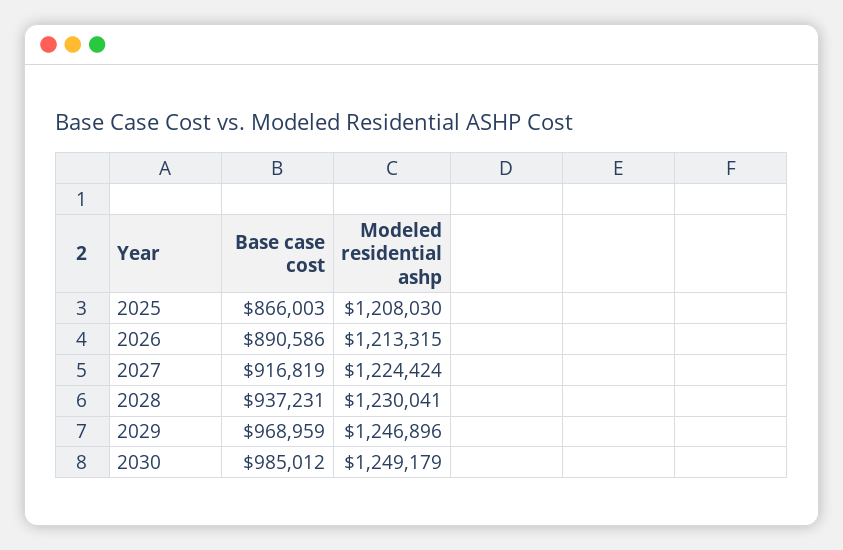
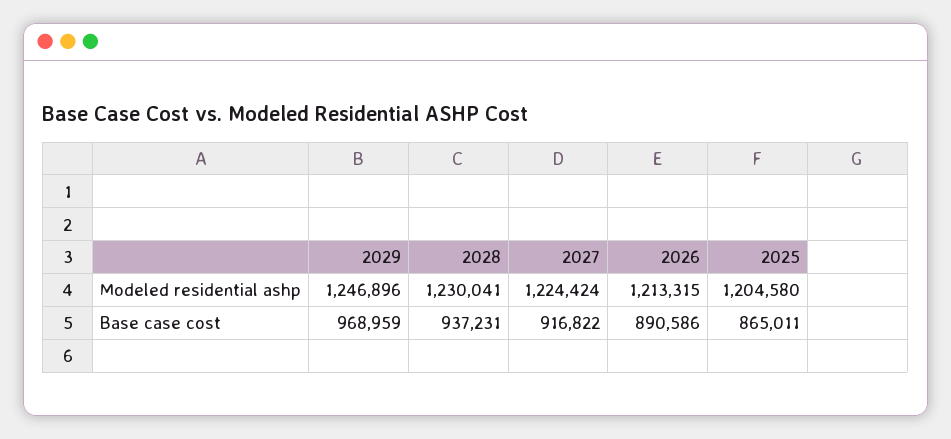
Base case cost, 2025: 866003 -> 865011
Modeled residential ashp, 2025: 1208030 -> 1204580
Base case cost, 2027: 916819 -> 916822
Base case cost, 2030: 985012 -> none
Modeled residential ashp, 2030: 1249179 -> none

